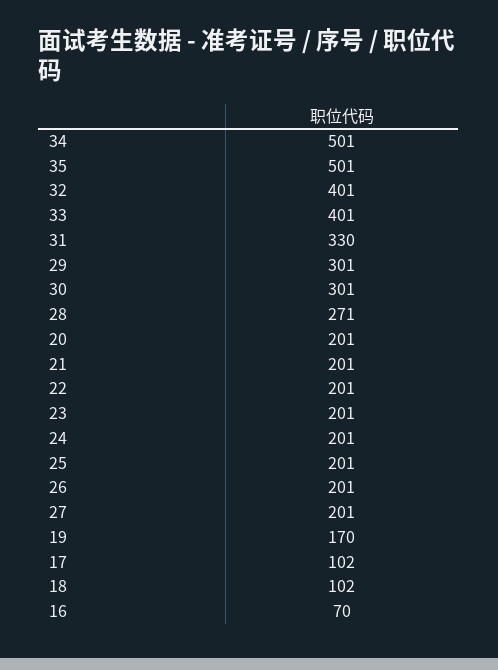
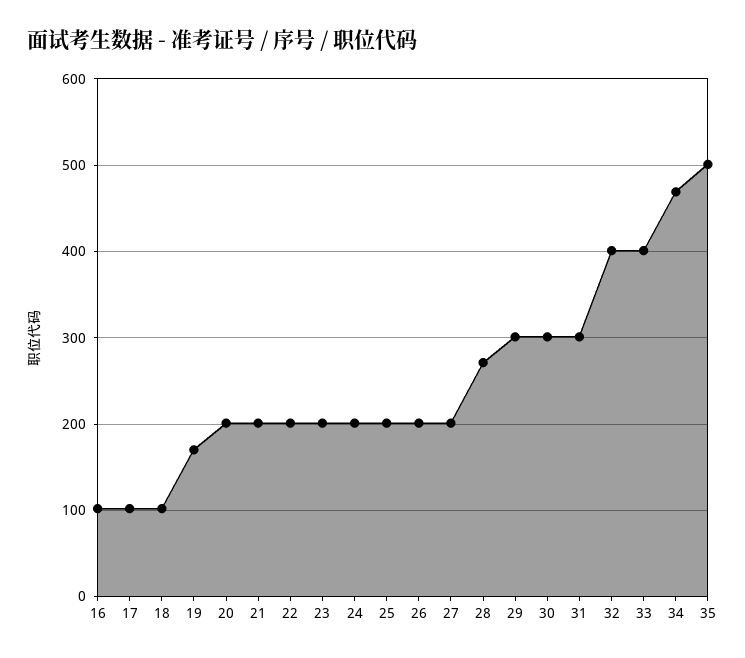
34: 501 -> 470
31: 330 -> 300
16: 70 -> 100

